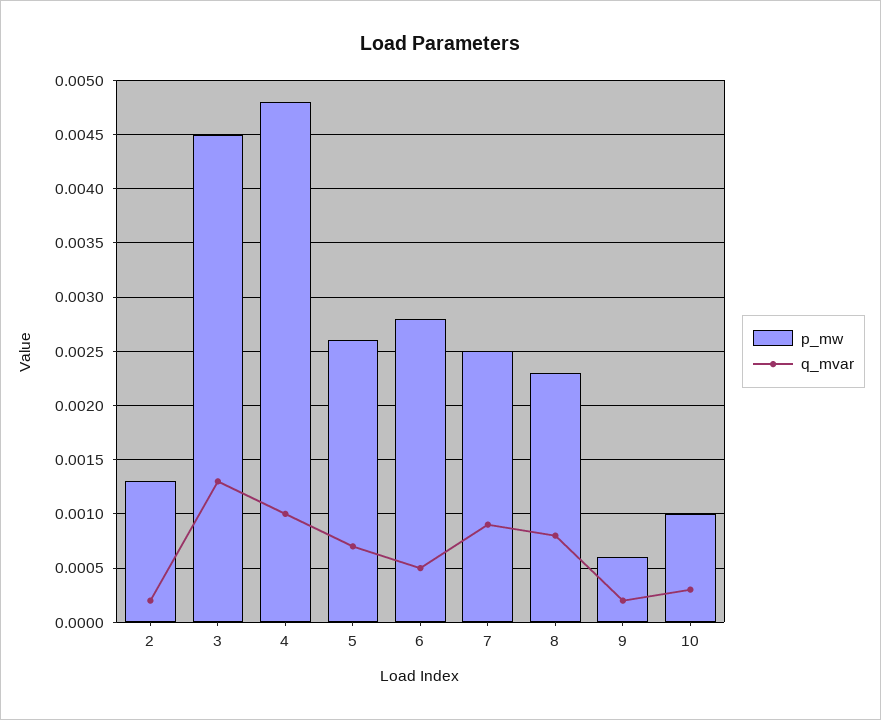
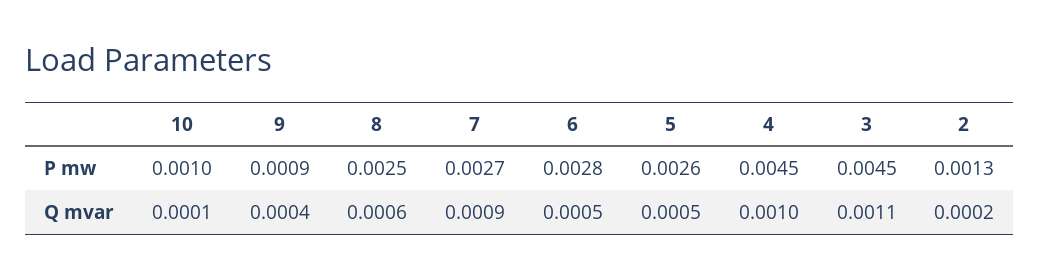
q_mvar, 3: 0.0013 -> 0.0011
p_mw, 4: 0.0048 -> 0.0045
q_mvar, 5: 0.0007 -> 0.0005
p_mw, 7: 0.0025 -> 0.0027
p_mw, 8: 0.0023 -> 0.0025
q_mvar, 8: 0.0008 -> 0.0006
p_mw, 9: 0.0006 -> 0.0009
q_mvar, 9: 0.0002 -> 0.0004
q_mvar, 10: 0.0003 -> 0.0001

